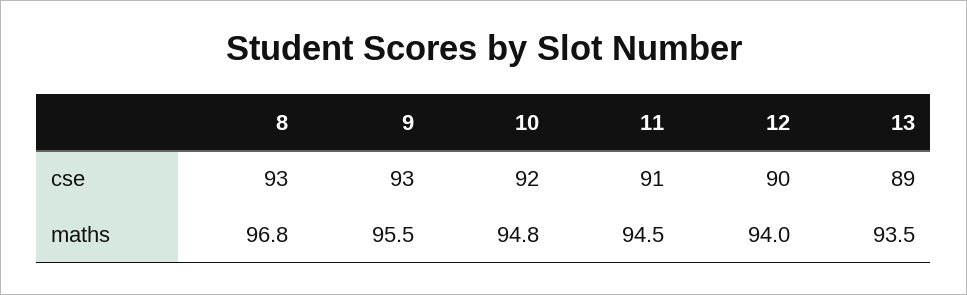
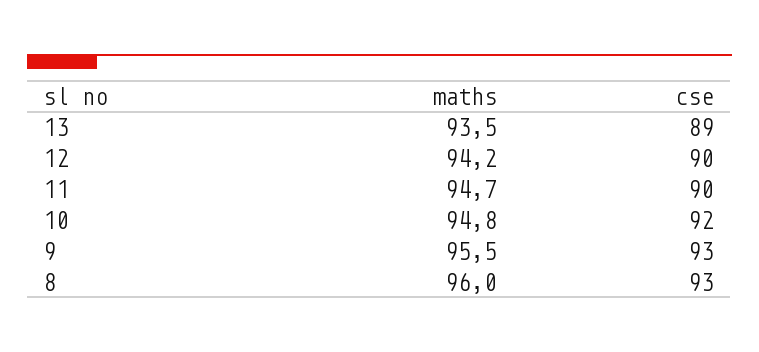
11, cse: 91 -> 90
8, maths: 96.8 -> 96
11, maths: 94.5 -> 94.7
12, maths: 94 -> 94.2

